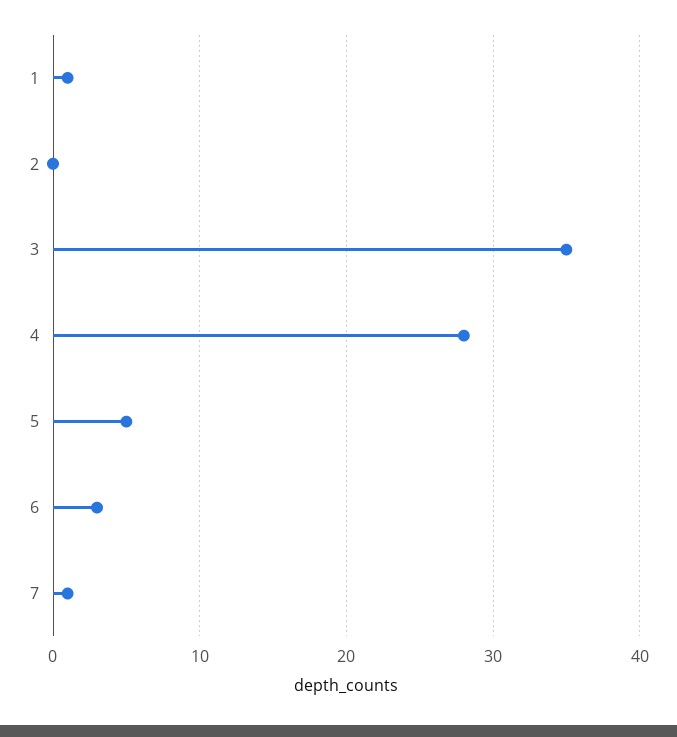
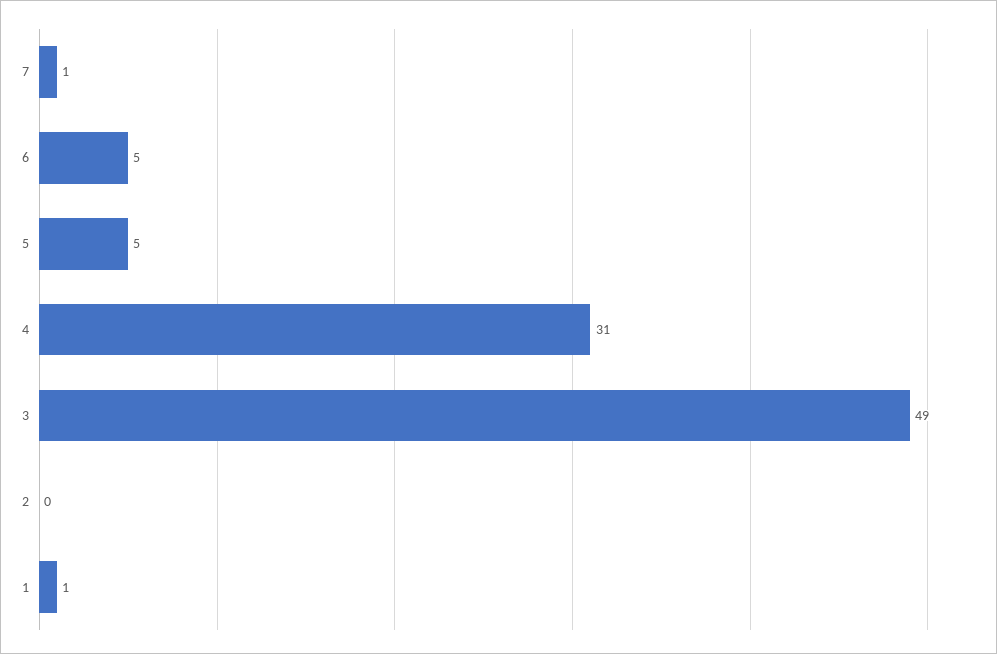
3: 35 -> 49
4: 28 -> 31
6: 3 -> 5

